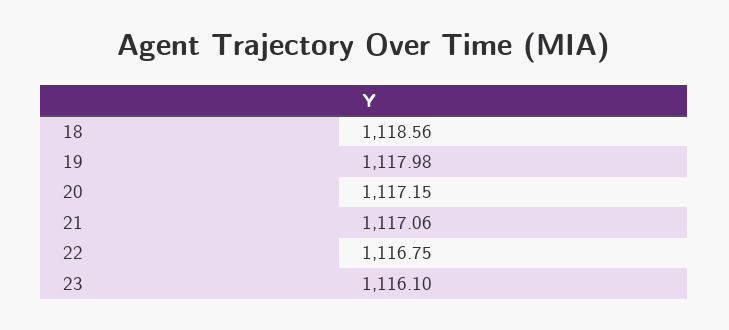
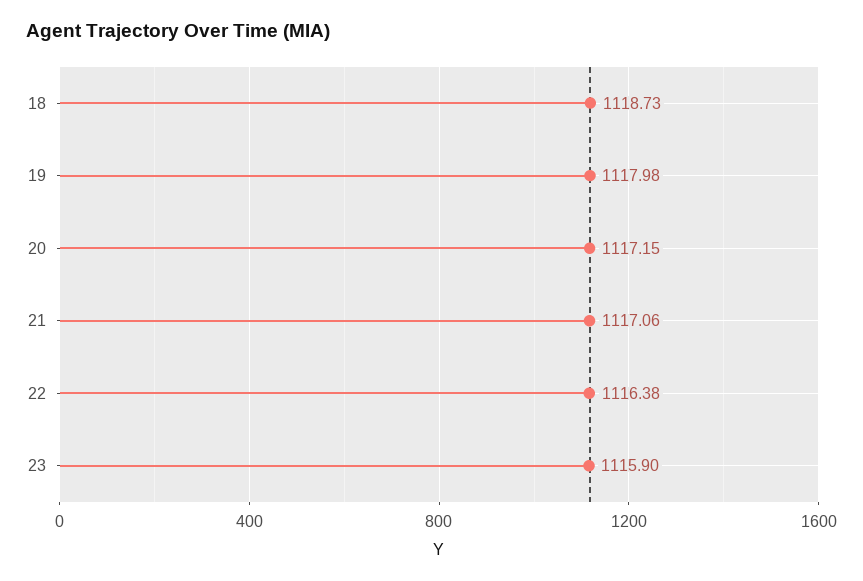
18: 1118.56 -> 1118.73
22: 1116.75 -> 1116.38
23: 1116.1 -> 1115.9

